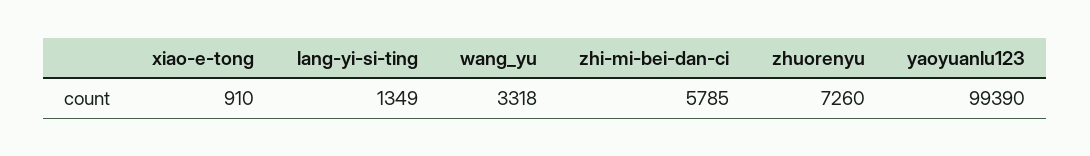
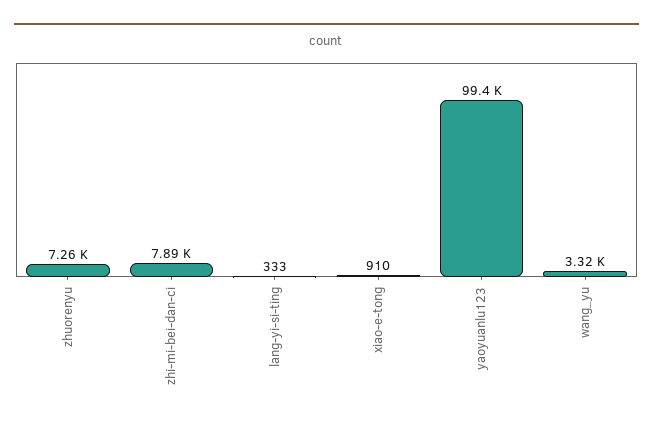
lang-yi-si-ting: 1349 -> 333
zhi-mi-bei-dan-ci: 5785 -> 7890

